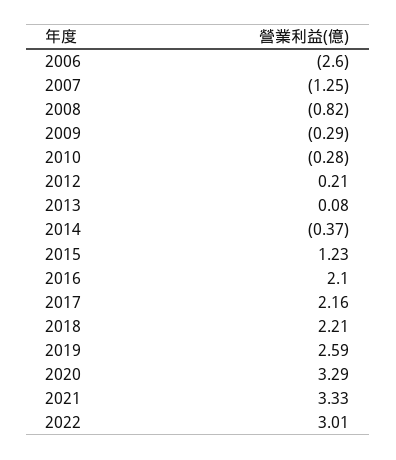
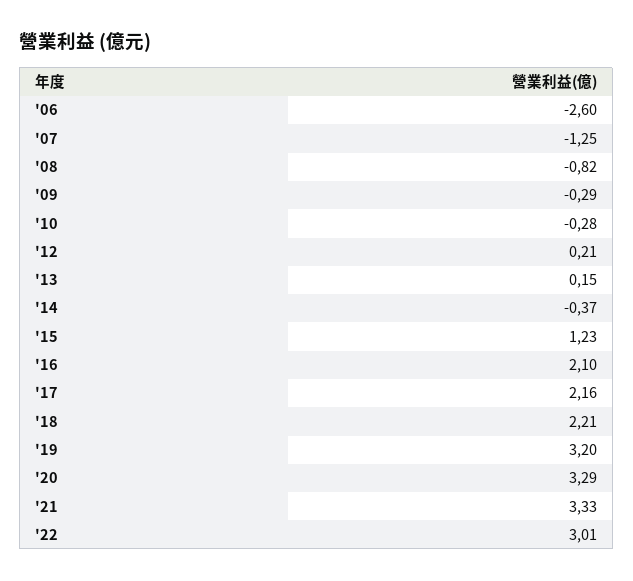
2013: 0.08 -> 0.15
2019: 2.59 -> 3.2

